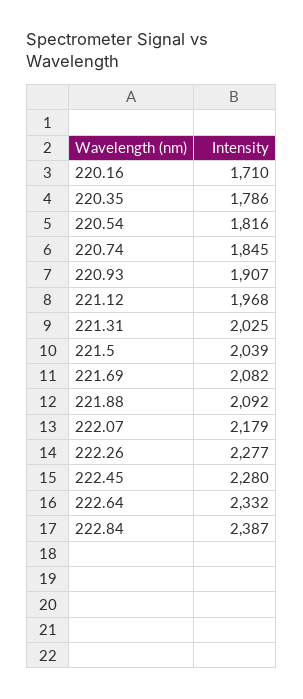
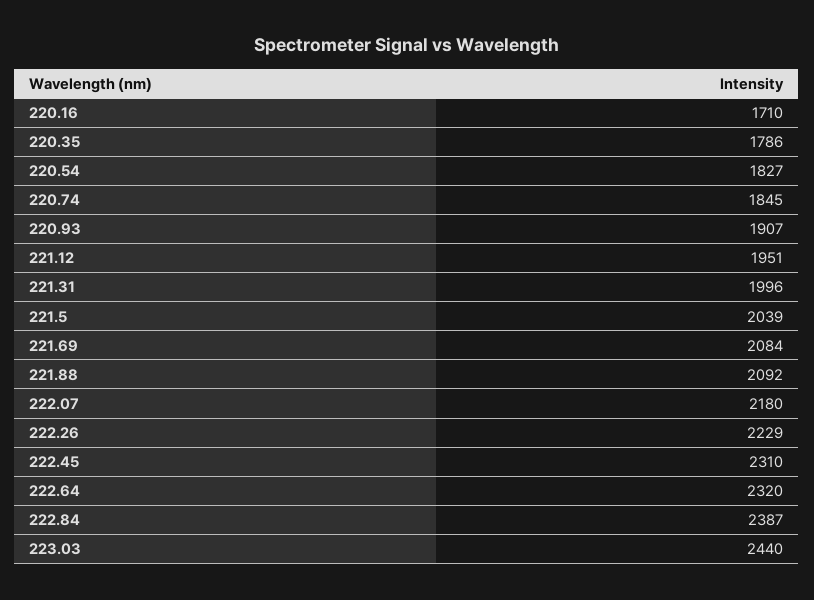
220.54: 1816 -> 1827
221.12: 1968 -> 1951
221.31: 2025 -> 1996
221.69: 2082 -> 2084
222.07: 2179 -> 2180
222.26: 2277 -> 2229
222.45: 2280 -> 2310
222.64: 2332 -> 2320
223.03: none -> 2440

